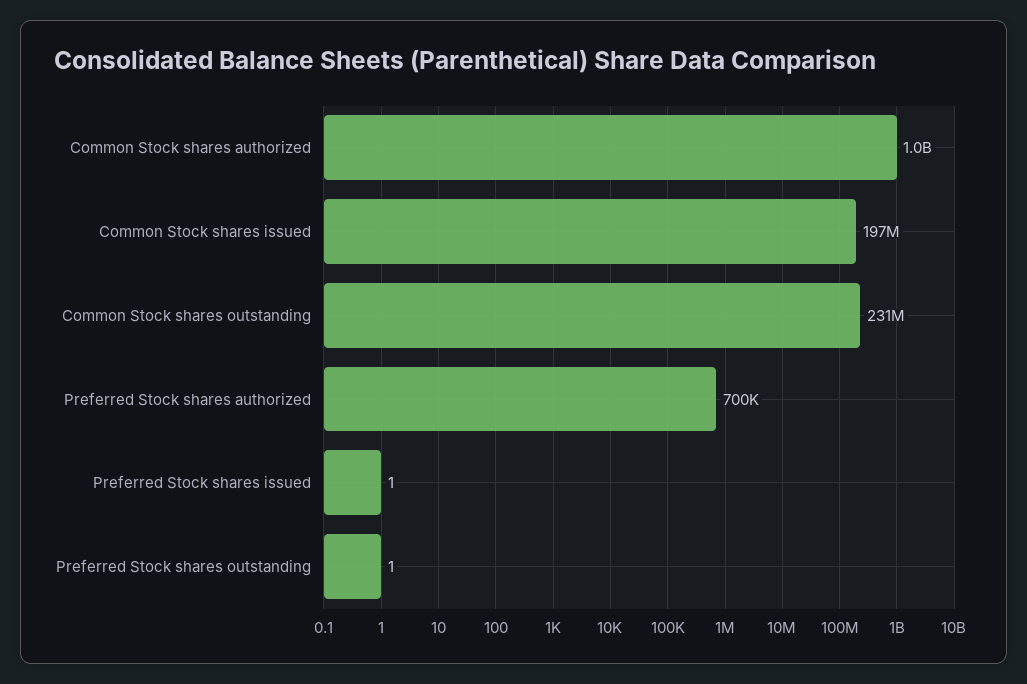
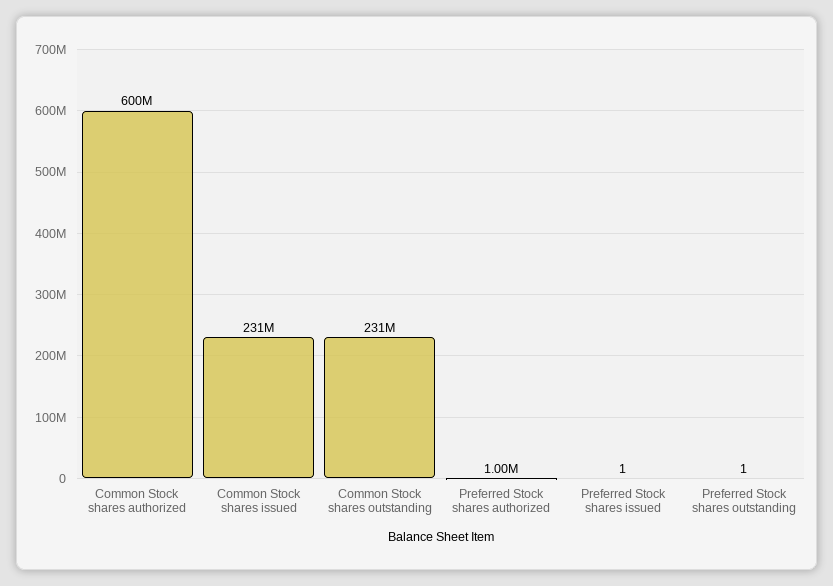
Common Stock shares authorized: 1000000000 -> 600000000
Common Stock shares issued: 197000000 -> 231000000
Preferred Stock shares authorized: 700000 -> 1000000

